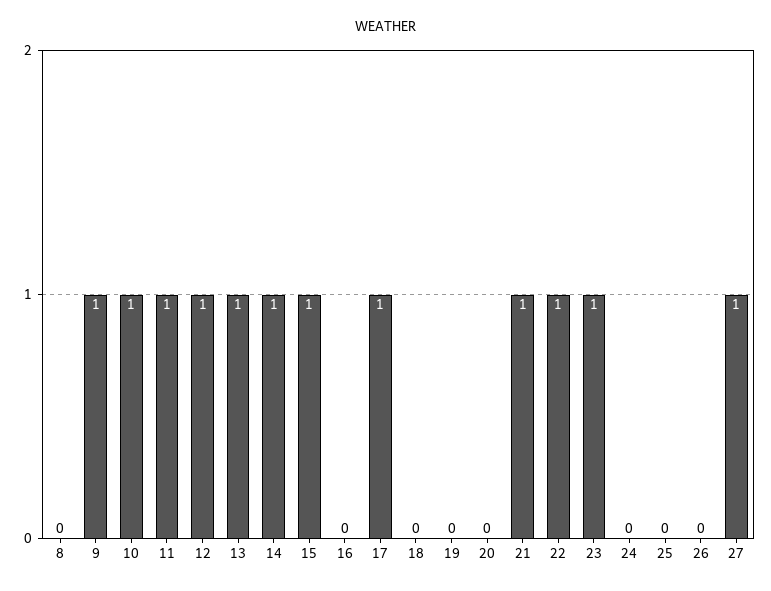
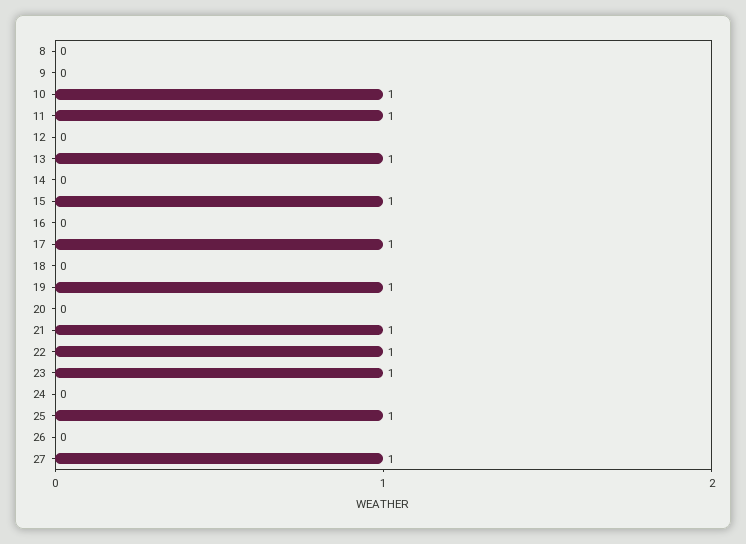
9: 1 -> 0
12: 1 -> 0
14: 1 -> 0
19: 0 -> 1
25: 0 -> 1

